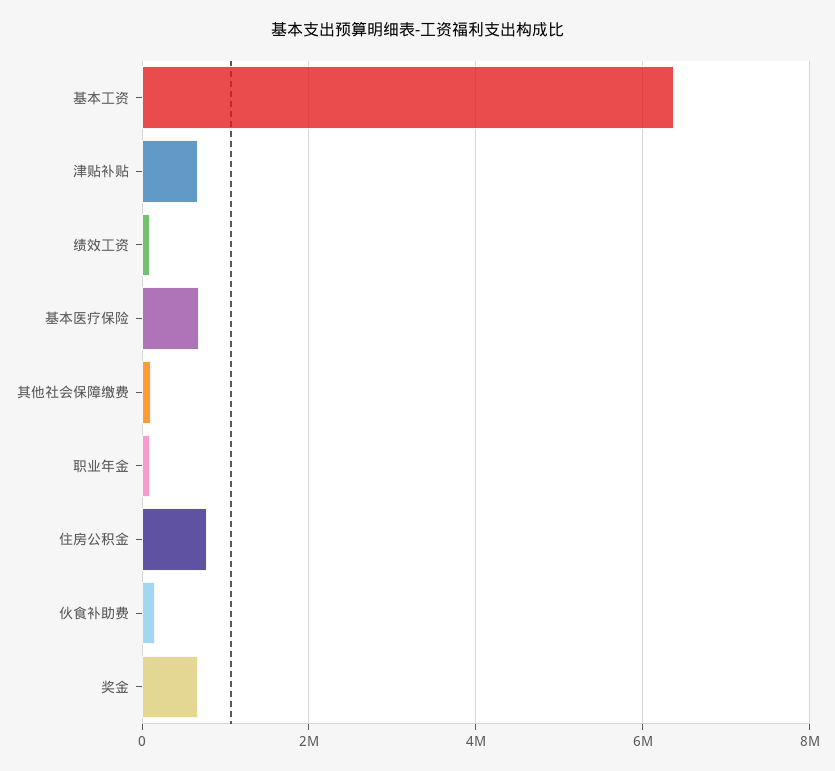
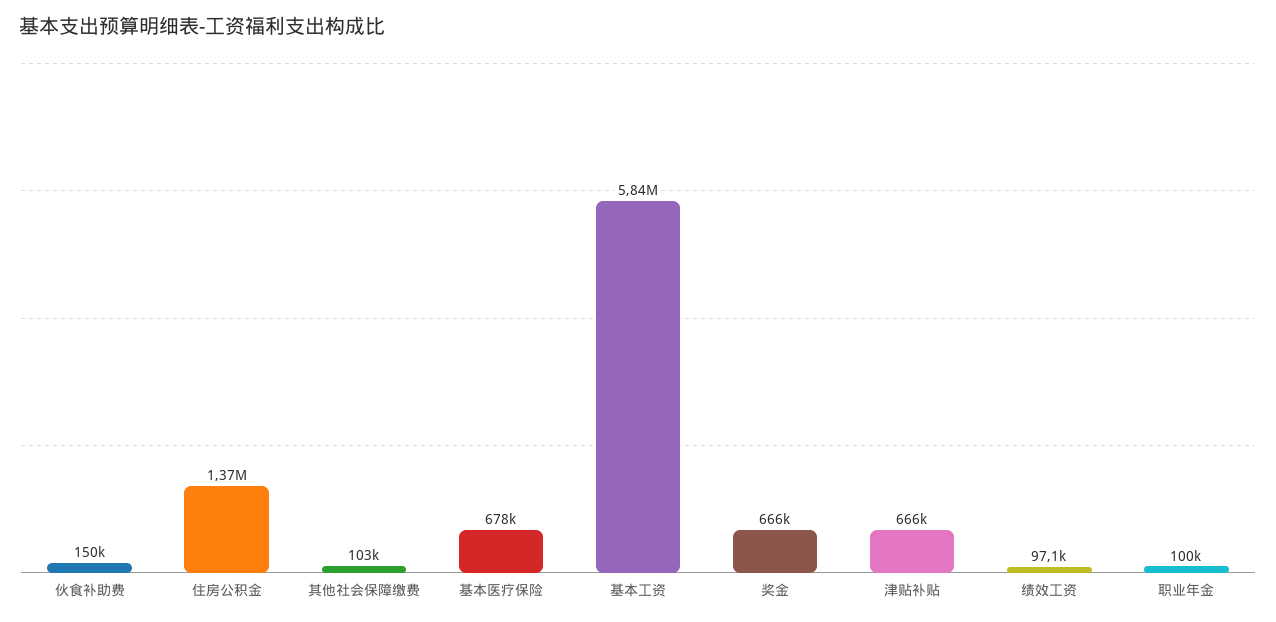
基本工资: 6400000 -> 5840000
住房公积金: 800000 -> 1370000

